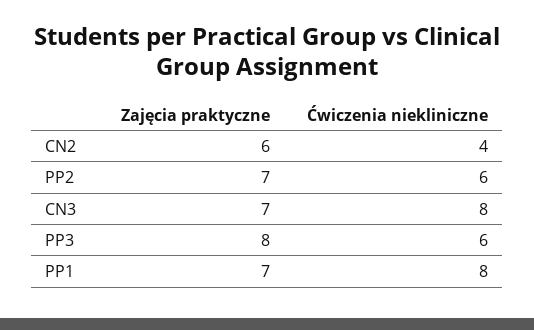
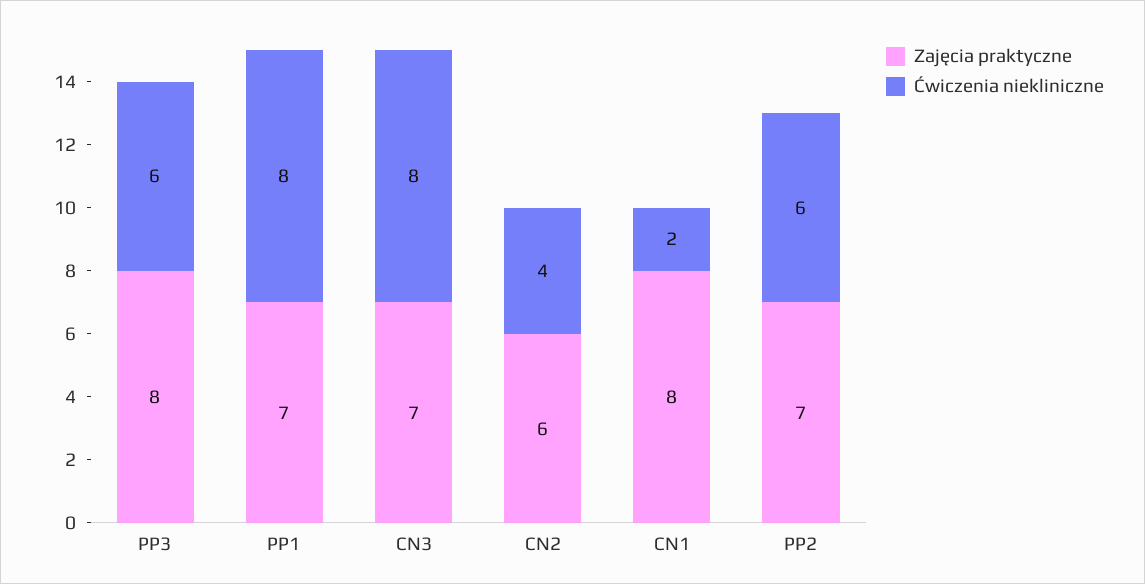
Zajęcia praktyczne, CN1: none -> 8
Ćwiczenia niekliniczne, CN1: none -> 2

